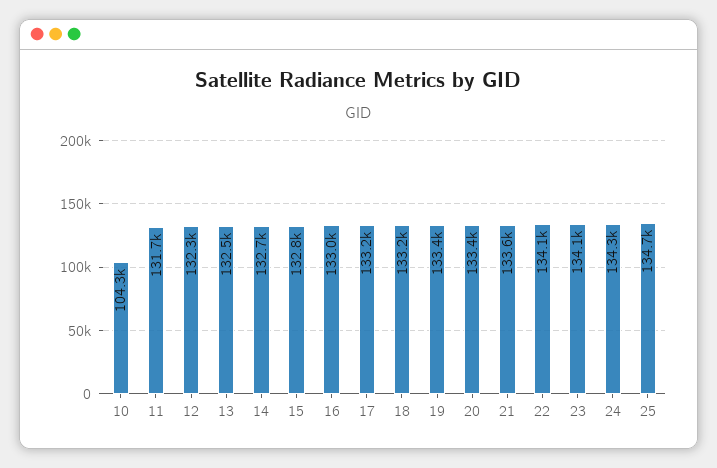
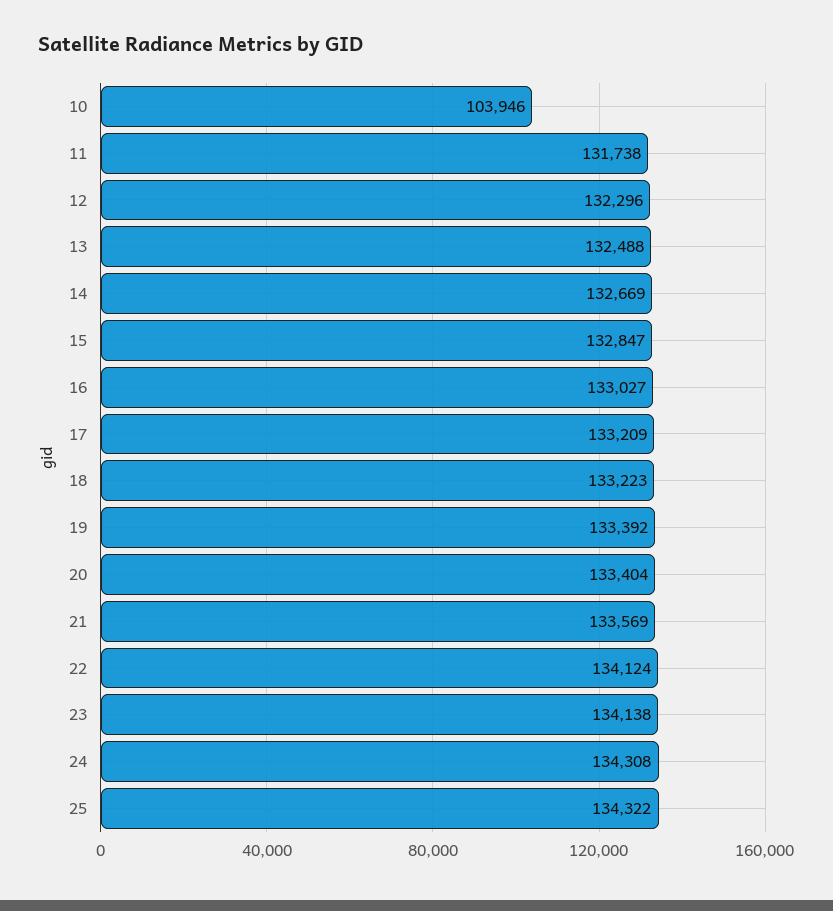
10: 104300 -> 103946
25: 134700 -> 134322

